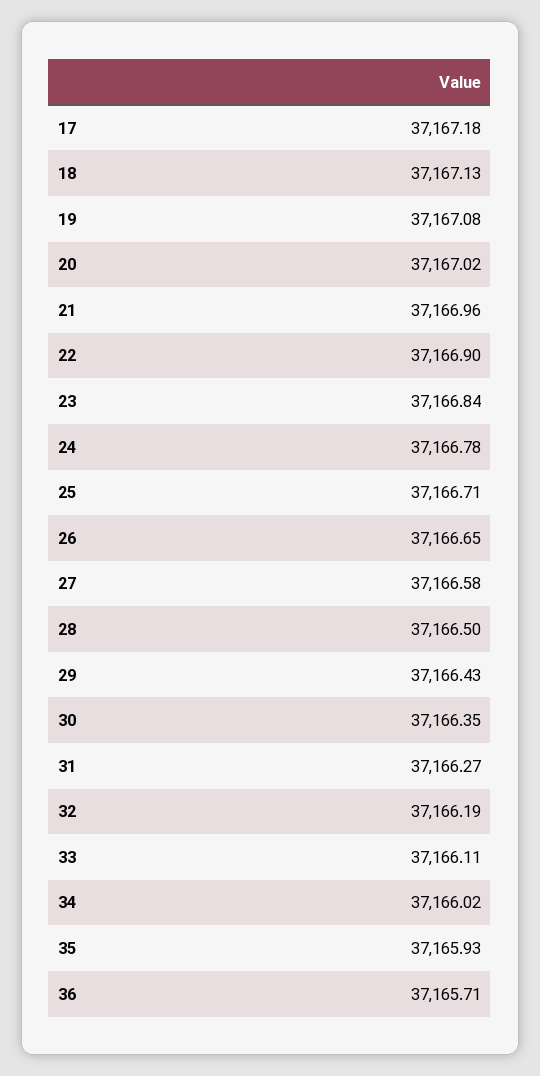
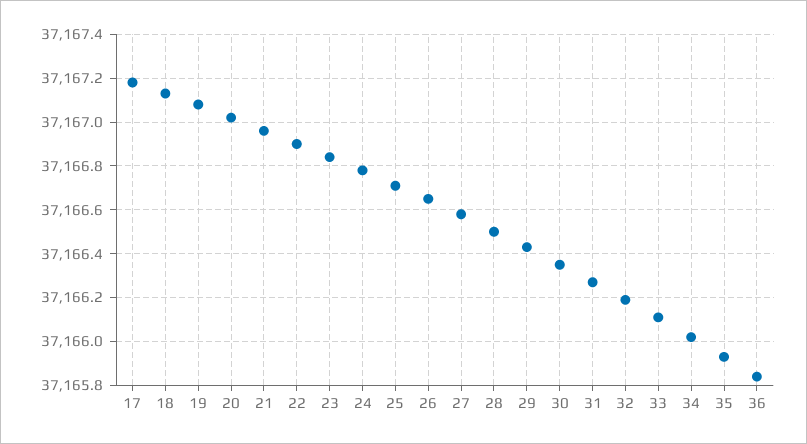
36: 37165.71 -> 37165.85

